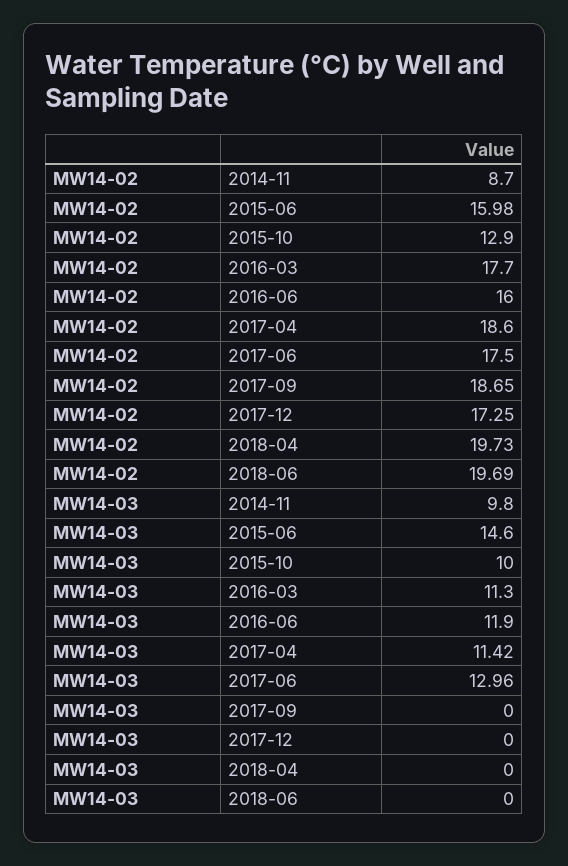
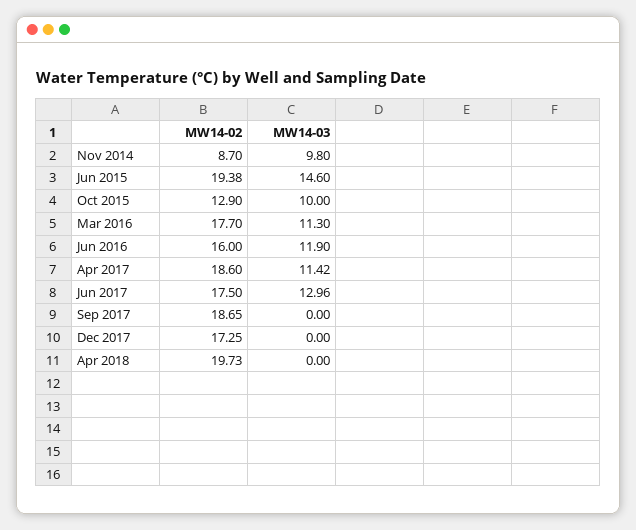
MW14-02, 2015-06: 15.98 -> 19.38
MW14-02, 2018-06: 19.69 -> none
MW14-03, 2018-06: 0 -> none

